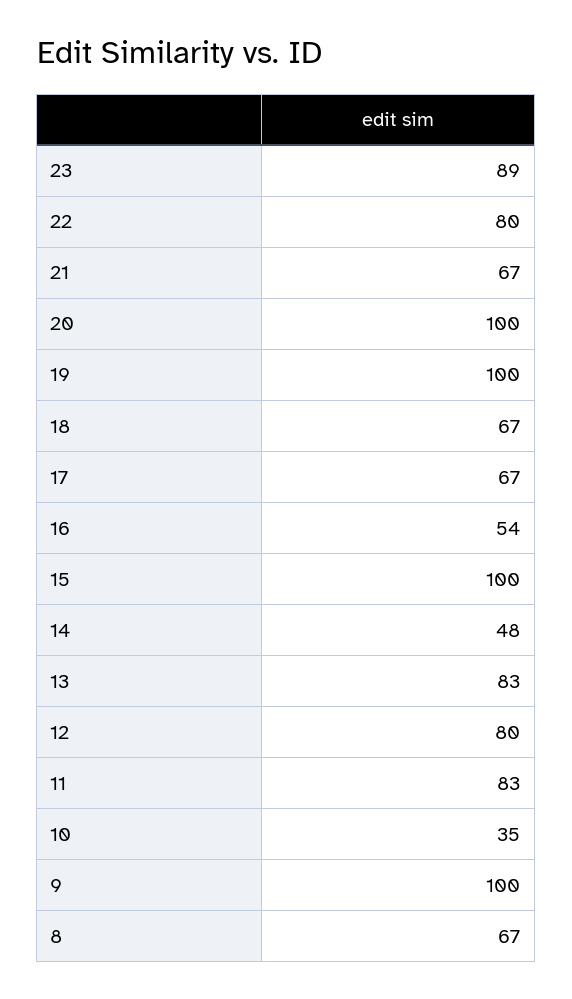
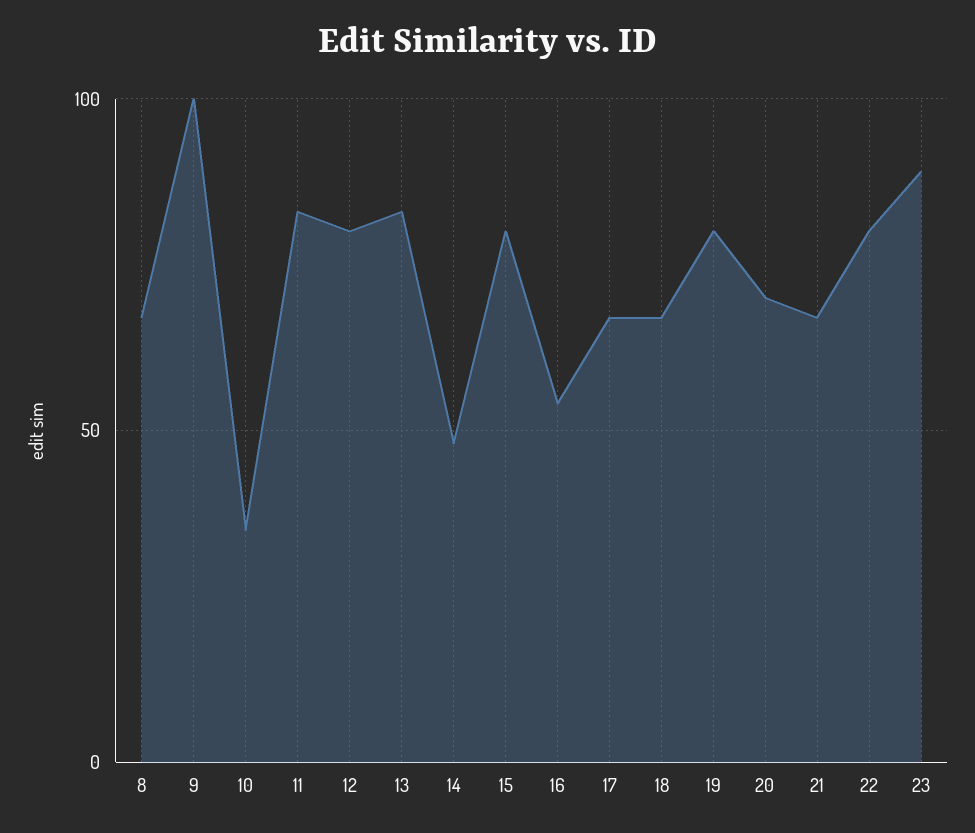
20: 100 -> 70
19: 100 -> 80
15: 100 -> 80

